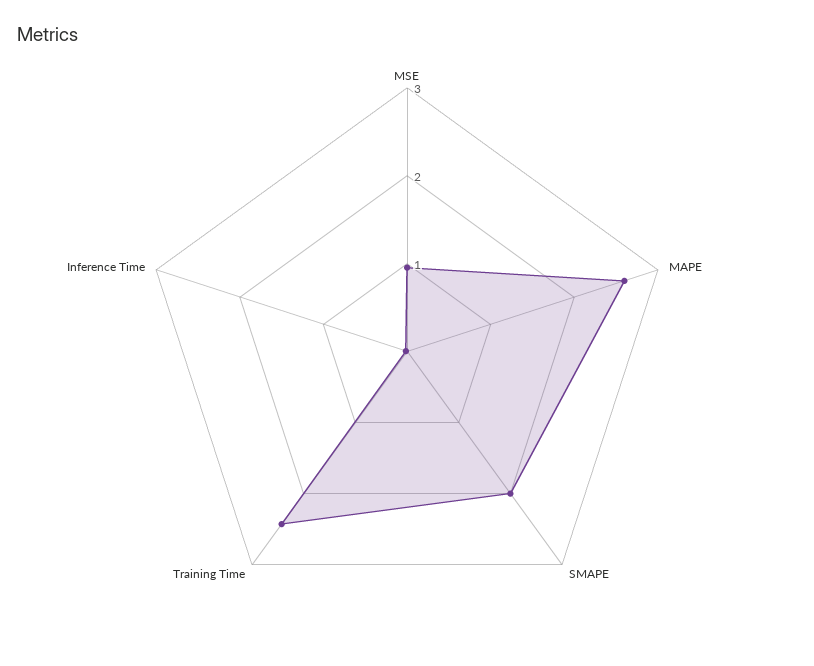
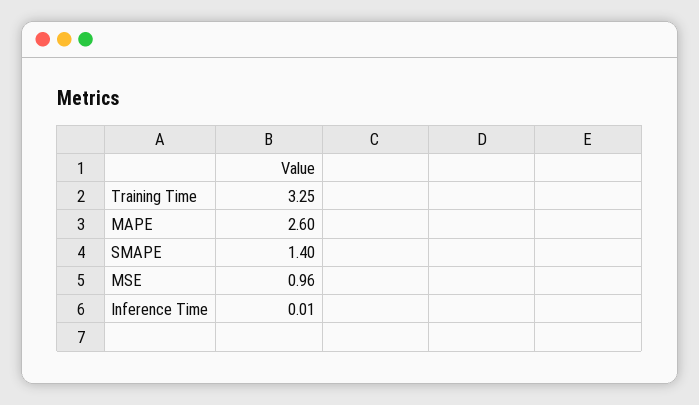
SMAPE: 2 -> 1.4
Training Time: 2.4 -> 3.25

